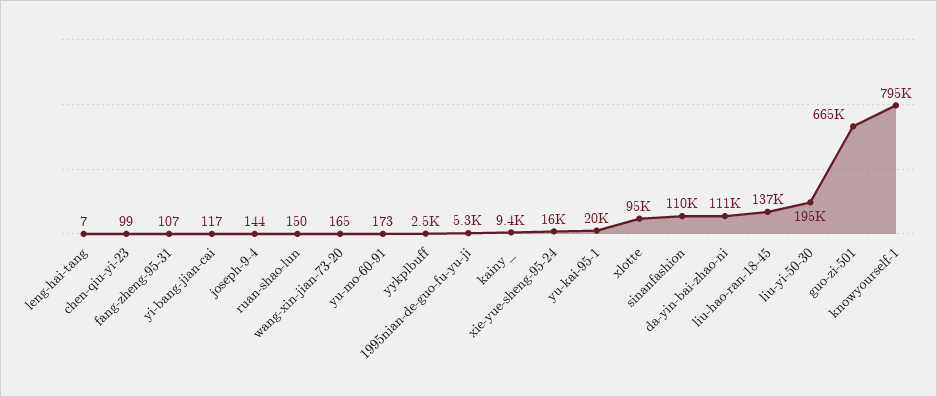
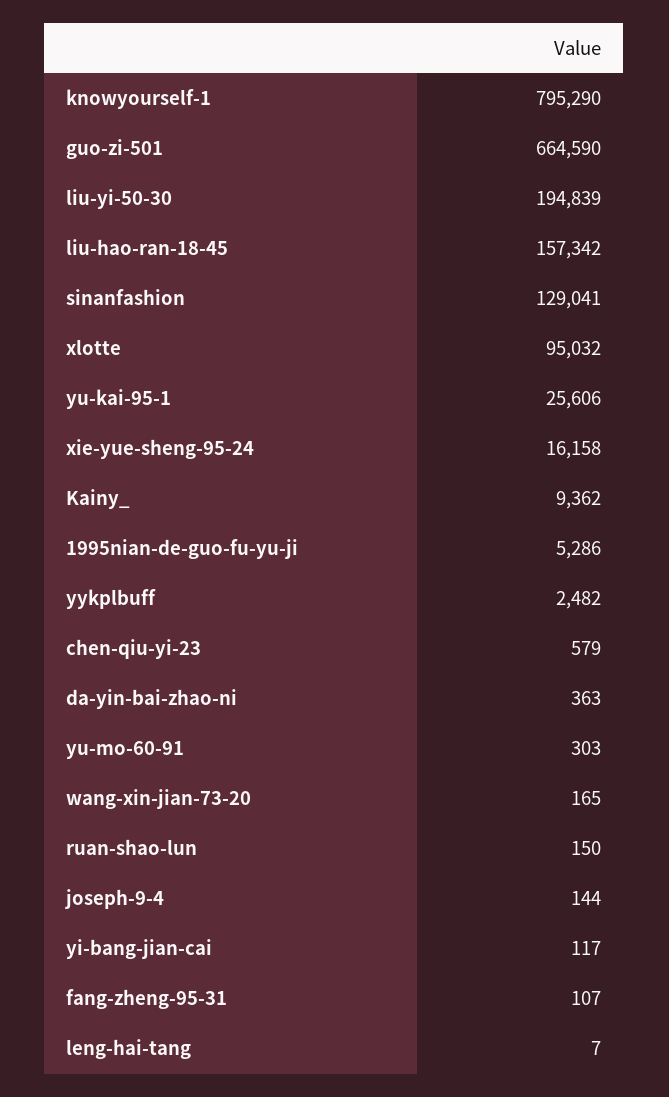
chen-qiu-yi-23: 99 -> 579
yu-mo-60-91: 173 -> 303
yu-kai-95-1: 20000 -> 25606
sinanfashion: 110000 -> 129041
da-yin-bai-zhao-ni: 111000 -> 363
liu-hao-ran-18-45: 137000 -> 157342

